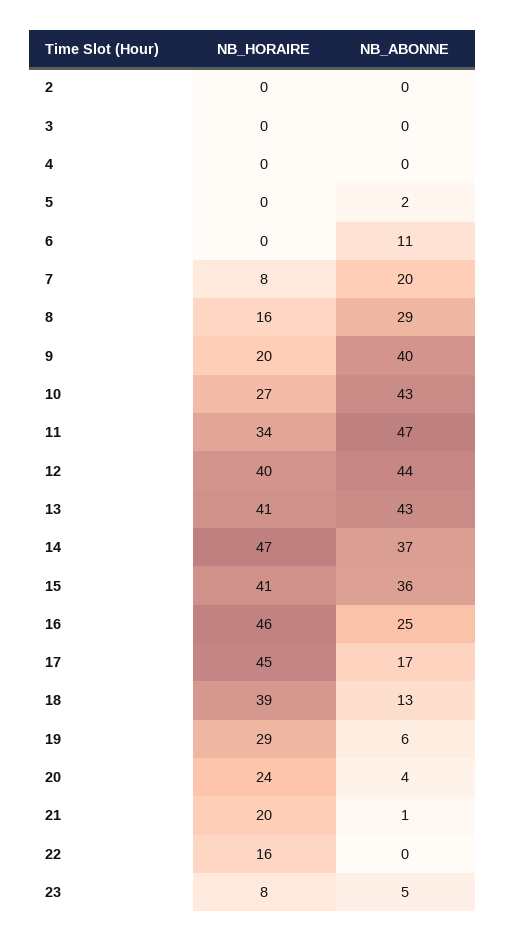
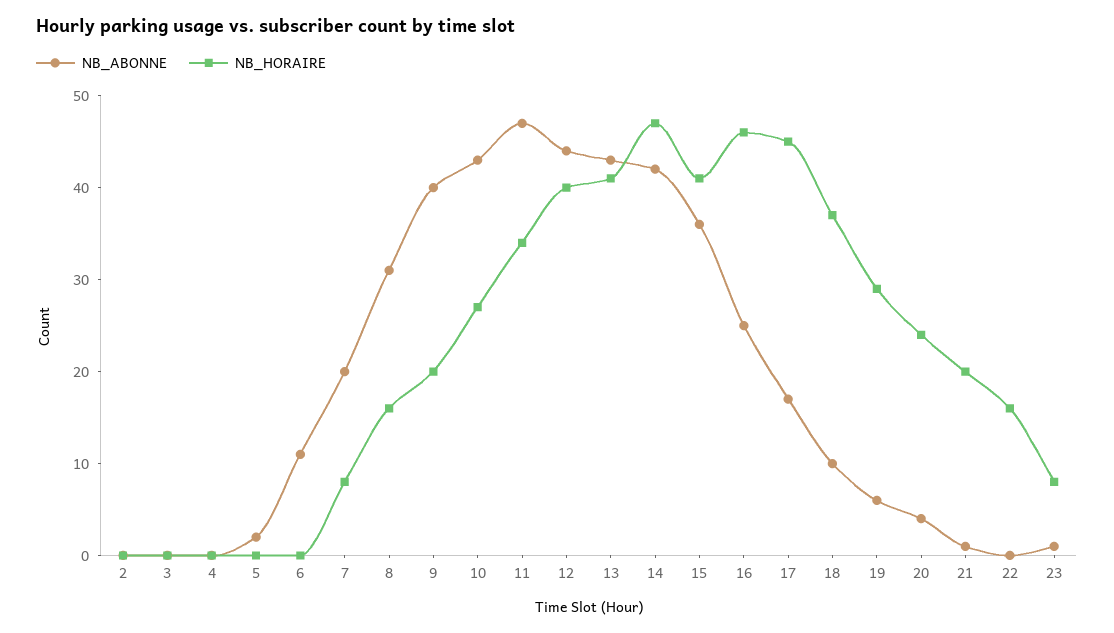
NB_ABONNE, 8: 29 -> 31
NB_ABONNE, 14: 37 -> 42
NB_HORAIRE, 18: 39 -> 37
NB_ABONNE, 18: 13 -> 10
NB_ABONNE, 23: 5 -> 1

